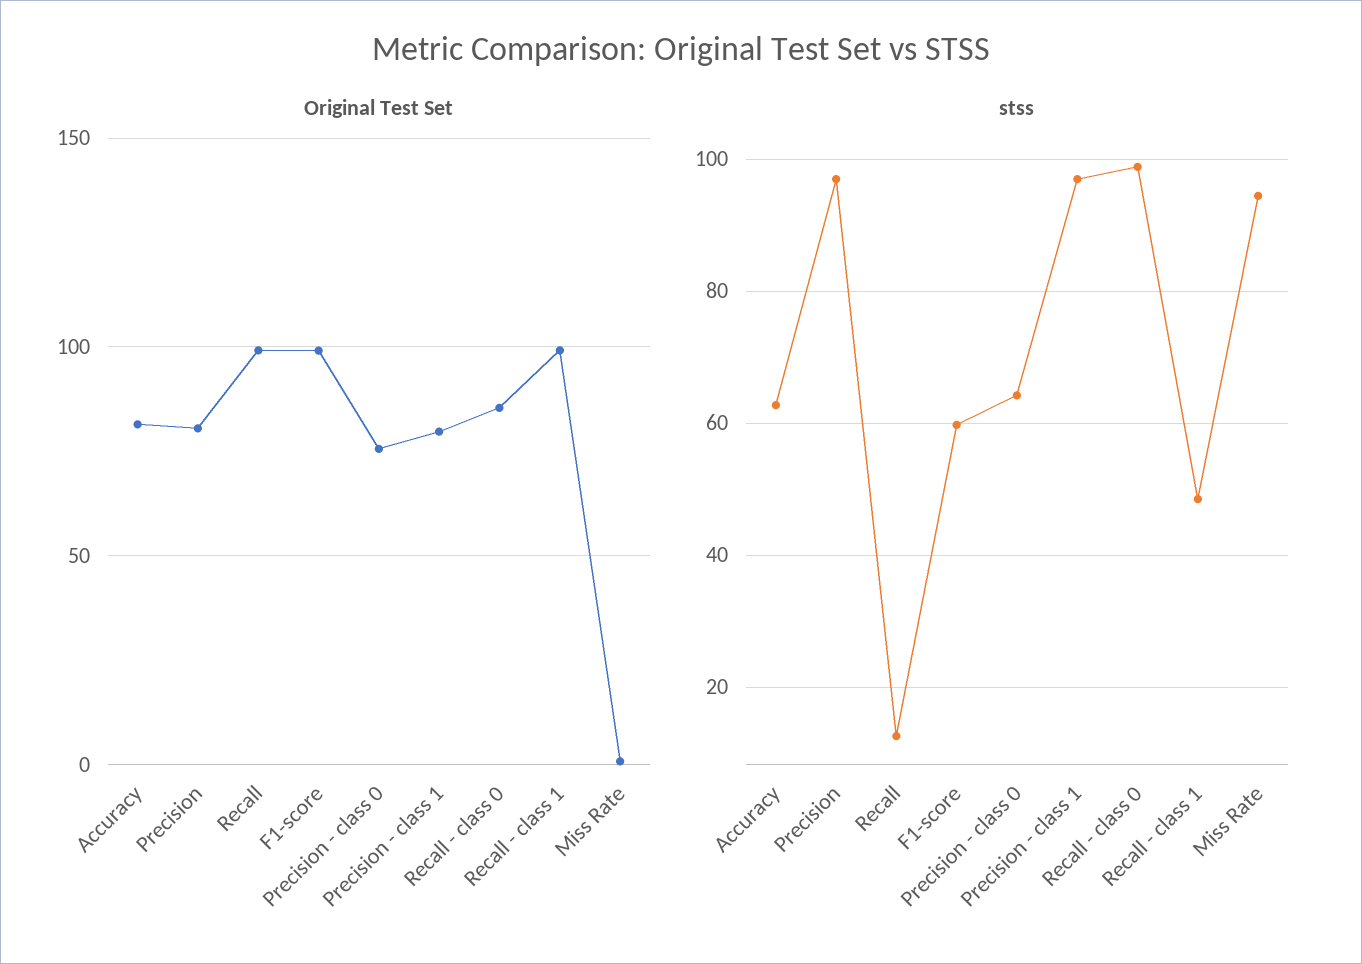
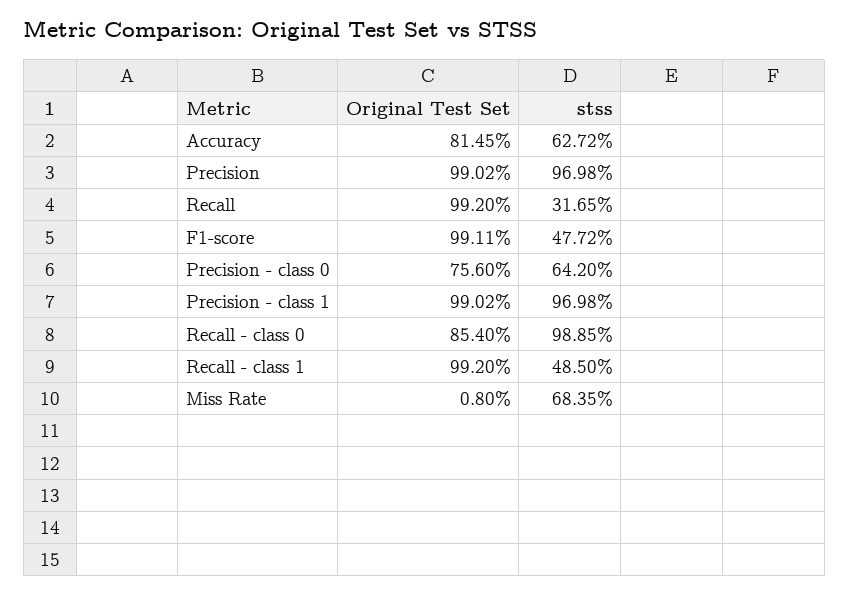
Original Test Set, Precision: 80 -> 99.02
Original Test Set, Precision - class 1: 80 -> 99.02
stss, Recall: 12 -> 31.65
stss, F1-score: 60 -> 47.72
stss, Miss Rate: 94 -> 68.35

